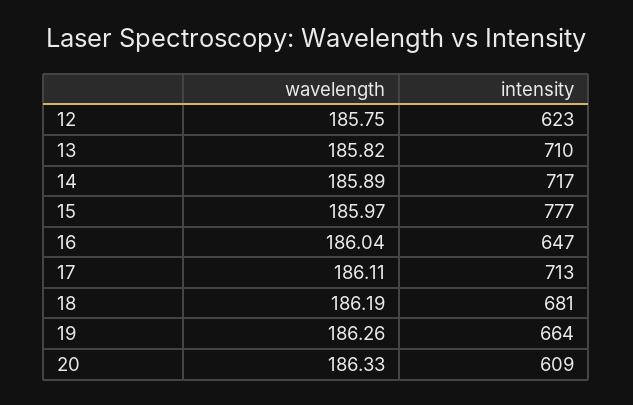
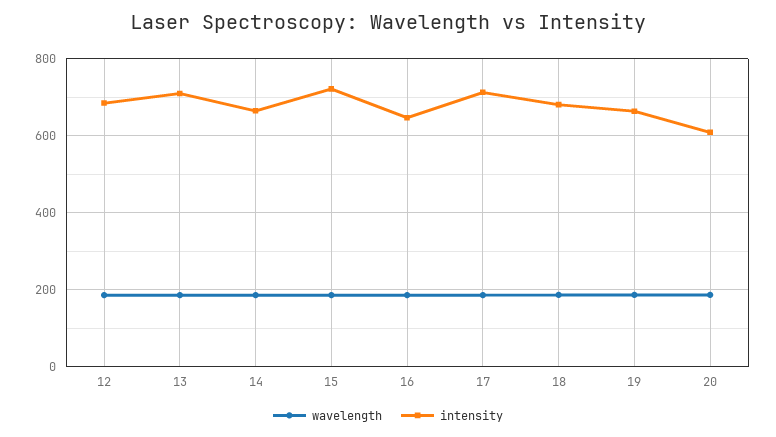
intensity, 12: 623 -> 680
intensity, 14: 717 -> 660
intensity, 15: 777 -> 720

